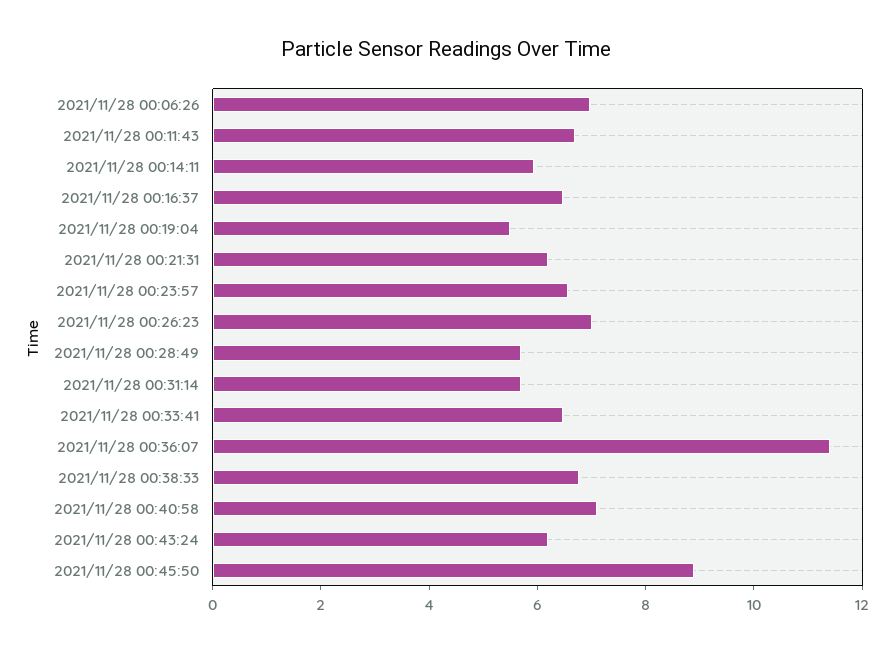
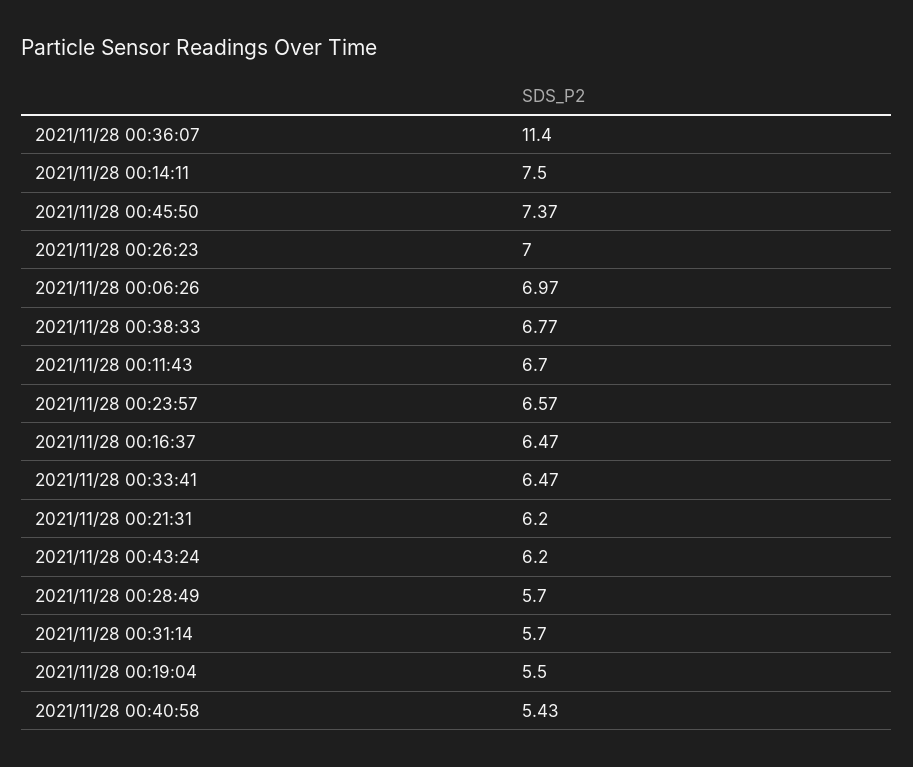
2021/11/28 00:14:11: 6 -> 7.5
2021/11/28 00:40:58: 7 -> 5.43
2021/11/28 00:45:50: 9 -> 7.37

